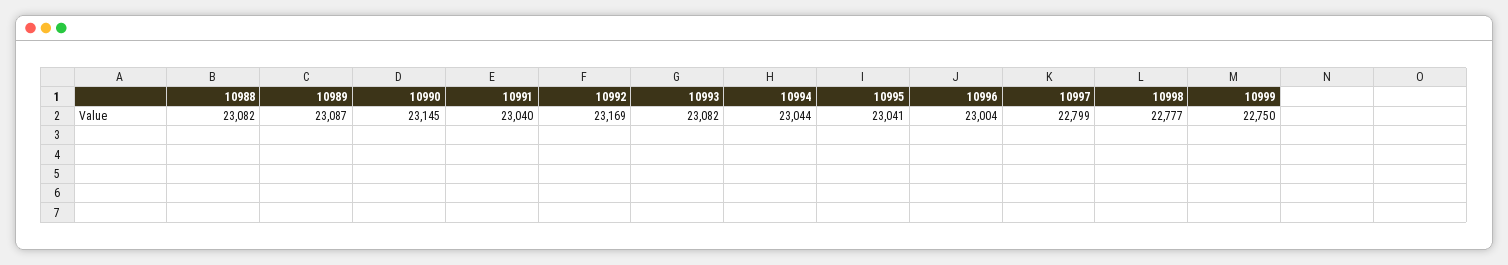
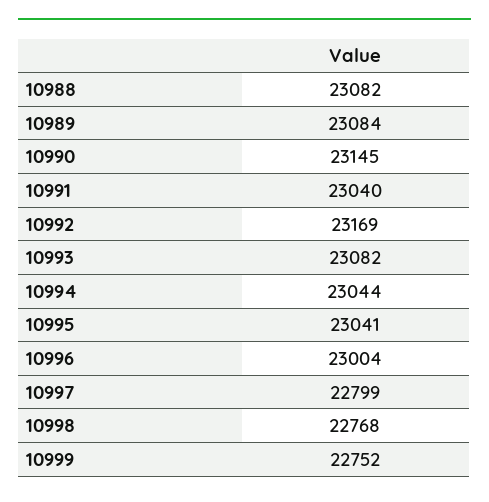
10989: 23087 -> 23084
10998: 22777 -> 22768
10999: 22750 -> 22752

